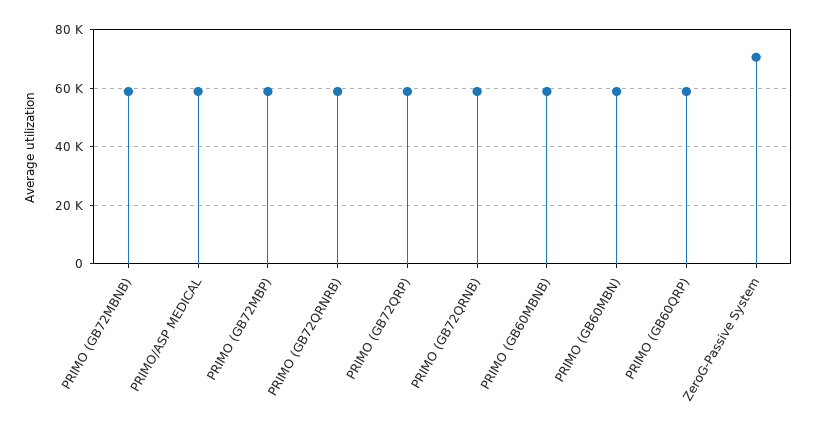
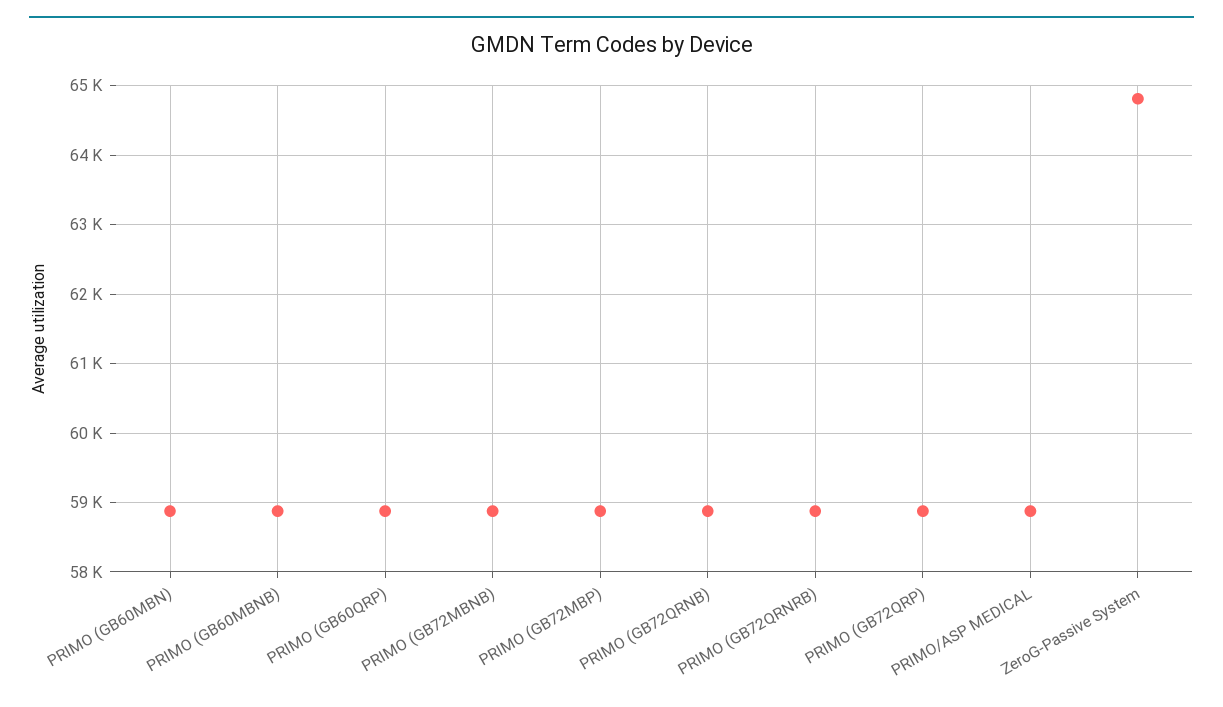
ZeroG-Passive System: 70000 -> 64800

